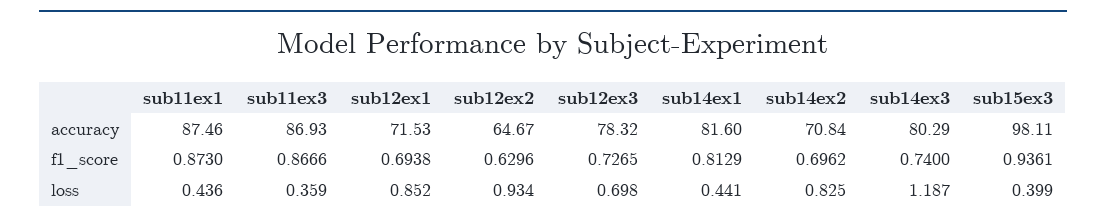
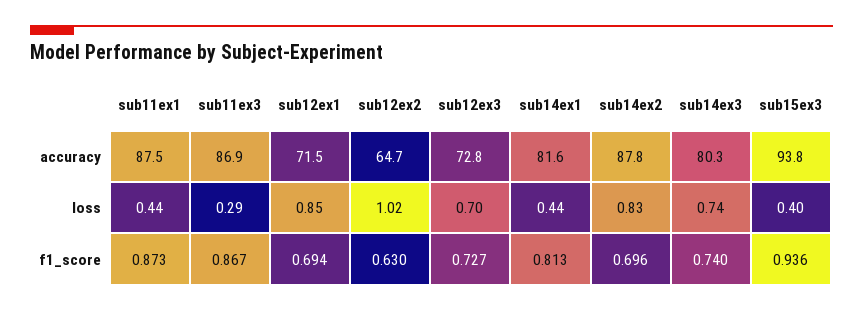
sub12ex3, accuracy: 78.32 -> 72.8
sub14ex2, accuracy: 70.84 -> 87.8
sub15ex3, accuracy: 98.11 -> 93.8
sub11ex3, loss: 0.359 -> 0.29
sub12ex2, loss: 0.934 -> 1.02
sub14ex3, loss: 1.187 -> 0.74

